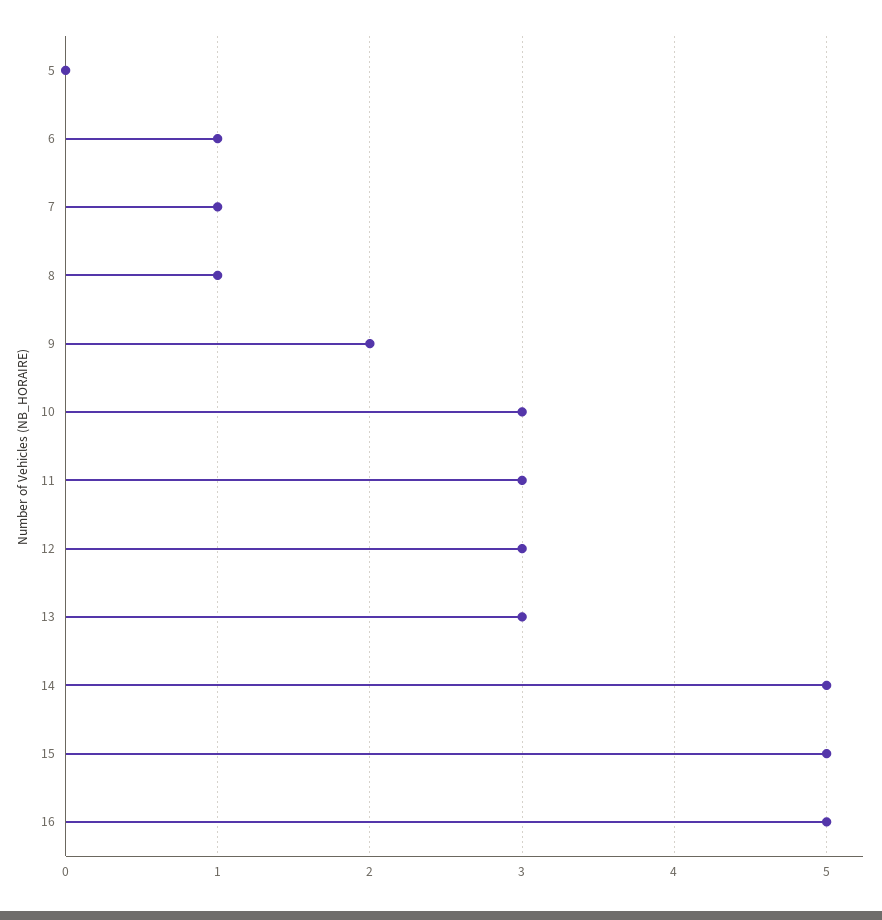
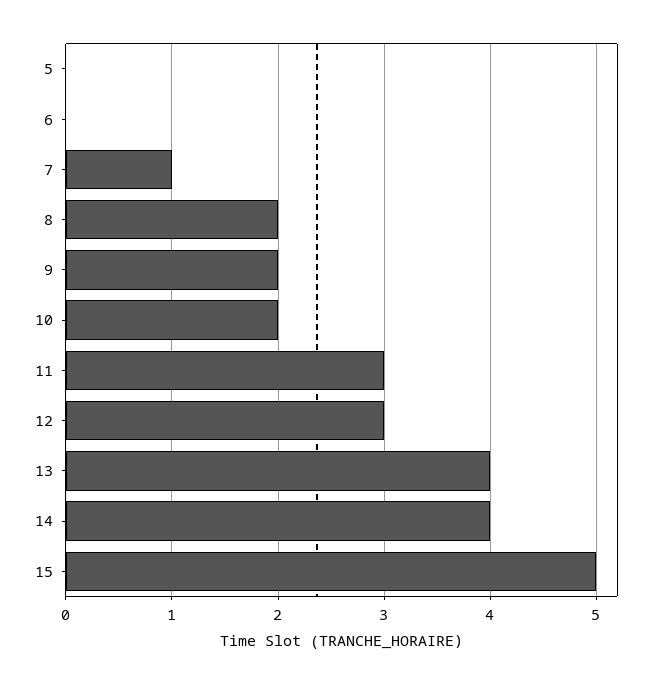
6: 1 -> 0
8: 1 -> 2
10: 3 -> 2
13: 3 -> 4
14: 5 -> 4
16: 5 -> none

